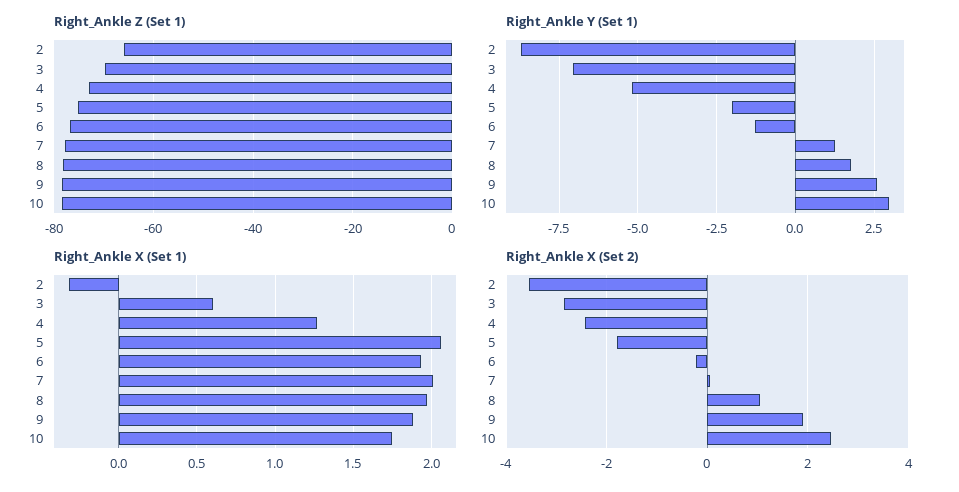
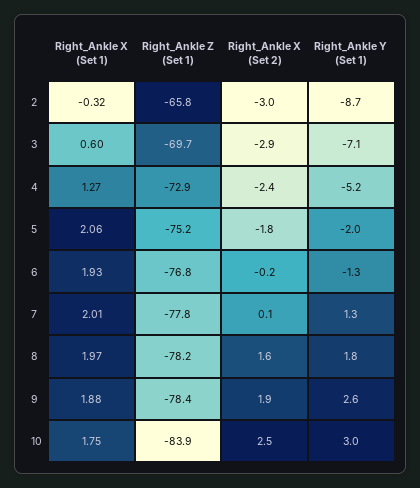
Right_Ankle Z (Set 1), 10: -78 -> -83.9
Right_Ankle X (Set 2), 2: -3.6 -> -3
Right_Ankle X (Set 2), 8: 1 -> 1.6

